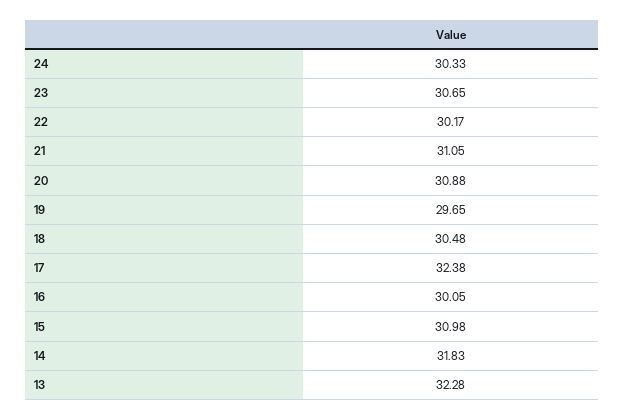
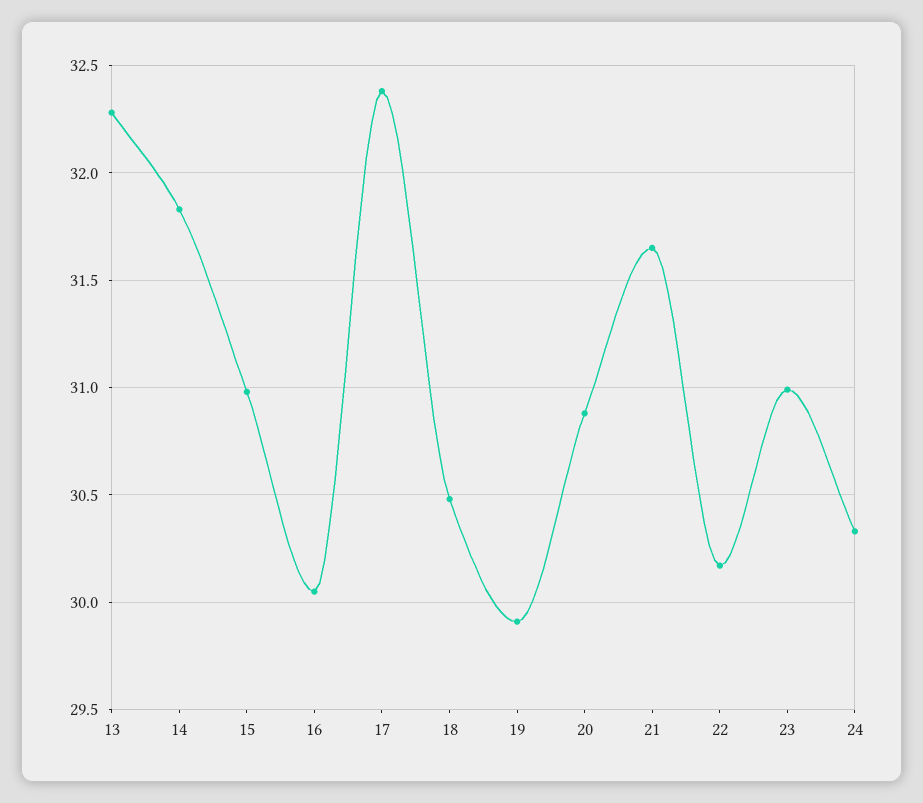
23: 30.65 -> 31
21: 31.05 -> 31.65
19: 29.65 -> 29.9

